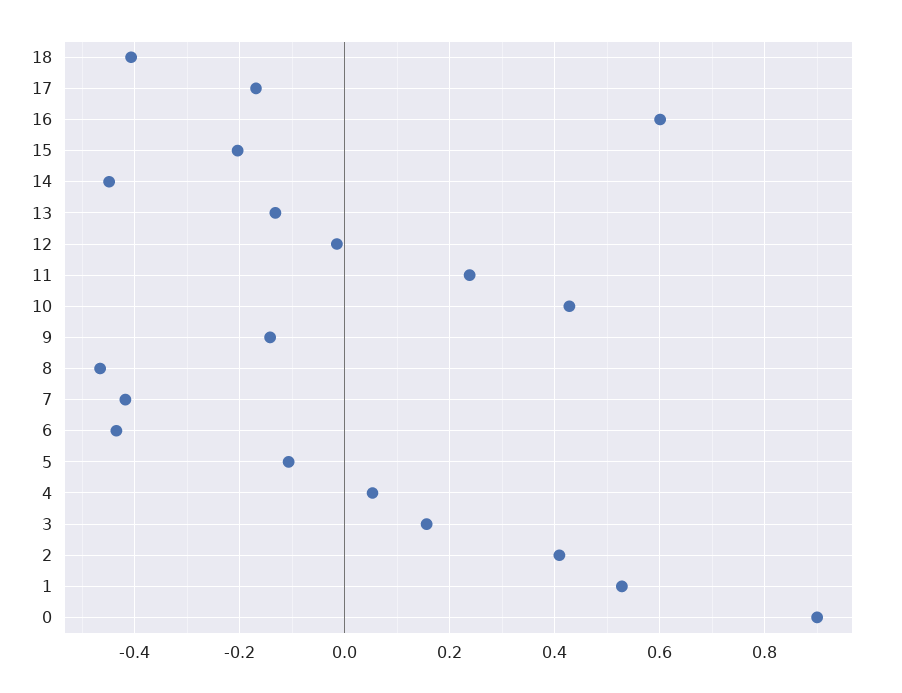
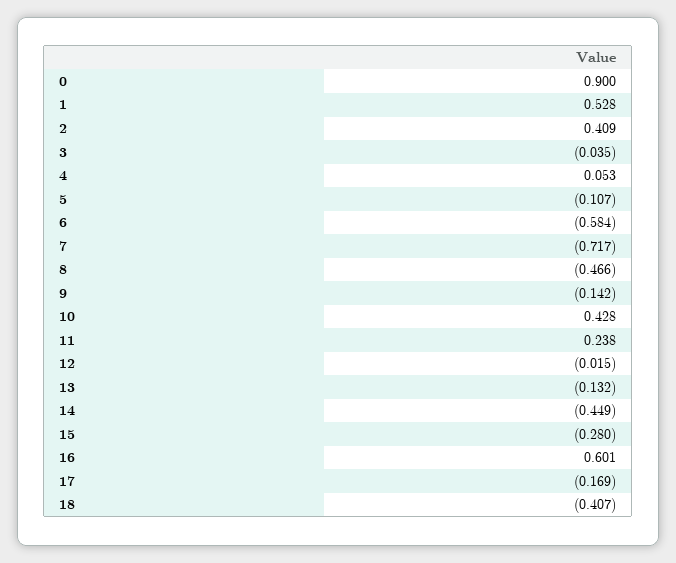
15: -0.2 -> -0.28
7: -0.42 -> -0.717
6: -0.44 -> -0.584
3: 0.16 -> -0.035

